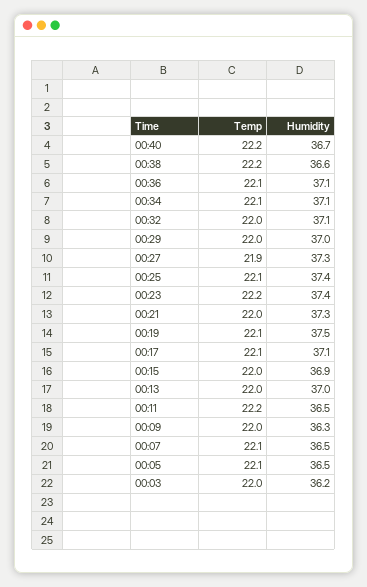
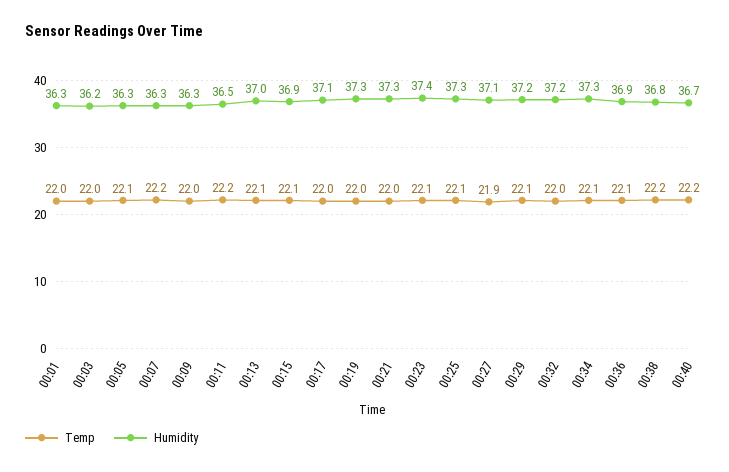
Humidity, 00:38: 36.6 -> 36.8
Humidity, 00:36: 37.1 -> 36.9
Humidity, 00:34: 37.1 -> 37.3
Humidity, 00:32: 37.1 -> 37.2
Temp, 00:29: 22 -> 22.1
Humidity, 00:29: 37 -> 37.2
Humidity, 00:27: 37.3 -> 37.1
Humidity, 00:25: 37.4 -> 37.3
Temp, 00:23: 22.2 -> 22.1
Temp, 00:19: 22.1 -> 22
Humidity, 00:19: 37.5 -> 37.3
Temp, 00:17: 22.1 -> 22
Temp, 00:15: 22 -> 22.1
Temp, 00:13: 22 -> 22.1
Temp, 00:07: 22.1 -> 22.2
Humidity, 00:07: 36.5 -> 36.3
Humidity, 00:05: 36.5 -> 36.3
Temp, 00:01: none -> 22
Humidity, 00:01: none -> 36.3

